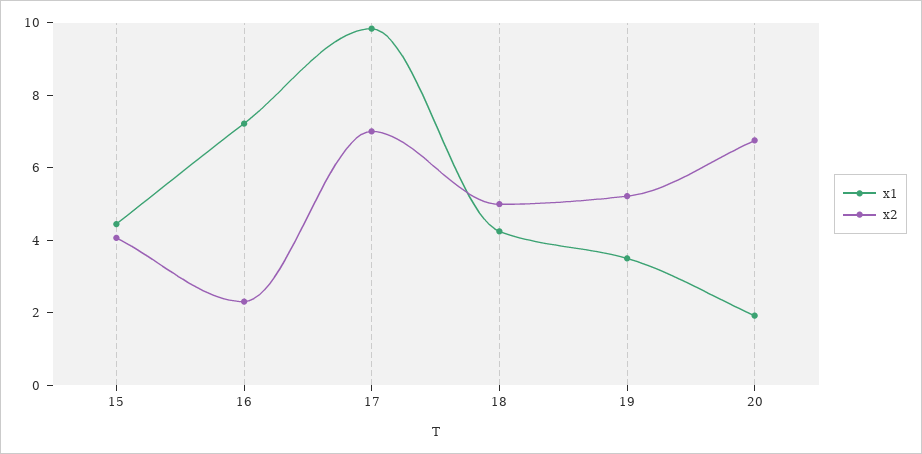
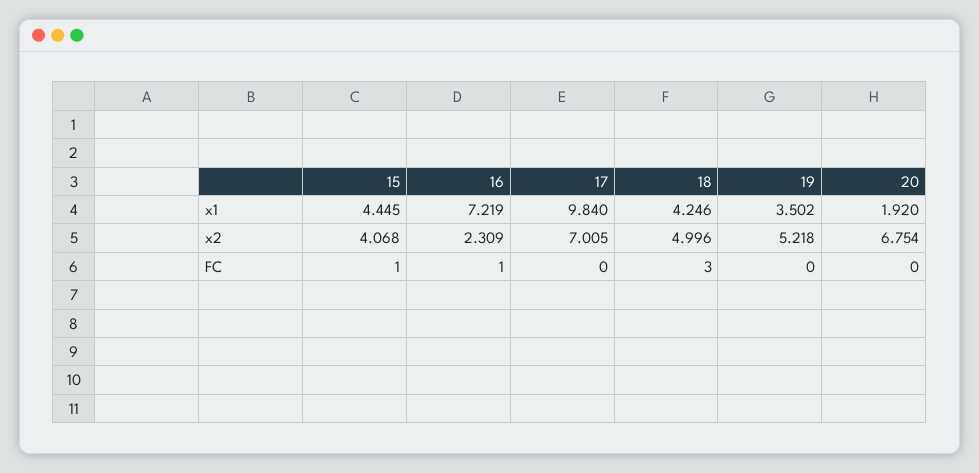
FC, 15: none -> 1
FC, 16: none -> 1
FC, 17: none -> 0
FC, 18: none -> 3
FC, 19: none -> 0
FC, 20: none -> 0

